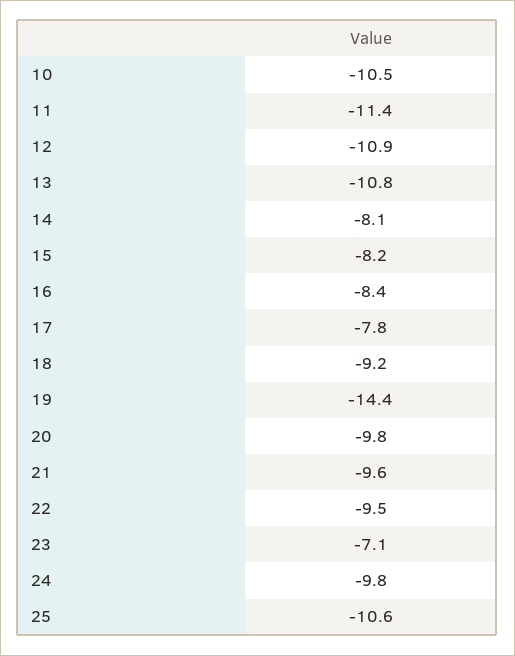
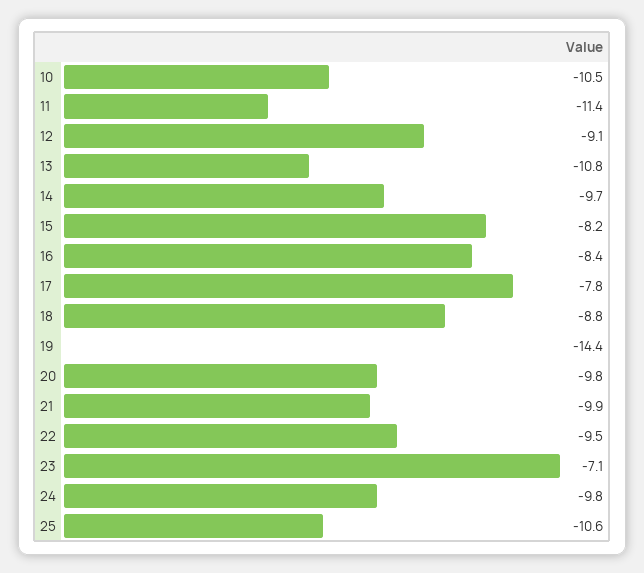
12: -10.9 -> -9.1
14: -8.1 -> -9.7
18: -9.2 -> -8.8
21: -9.6 -> -9.9

